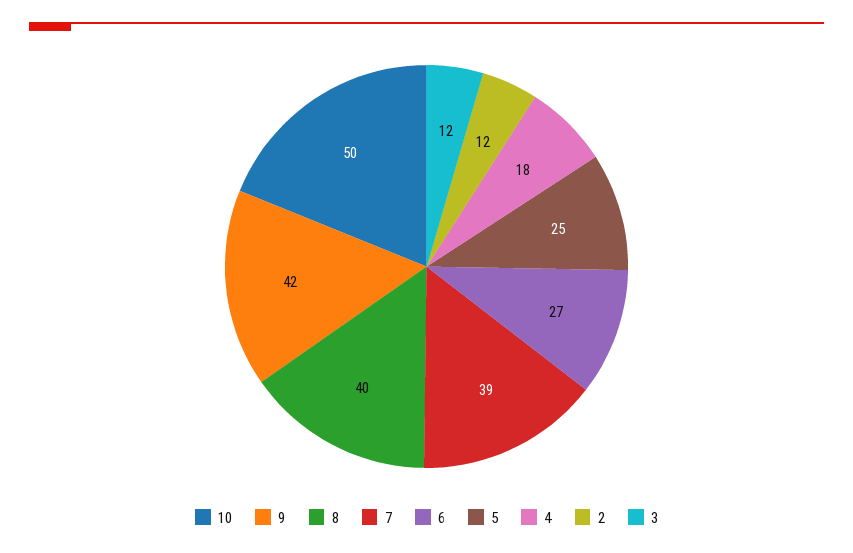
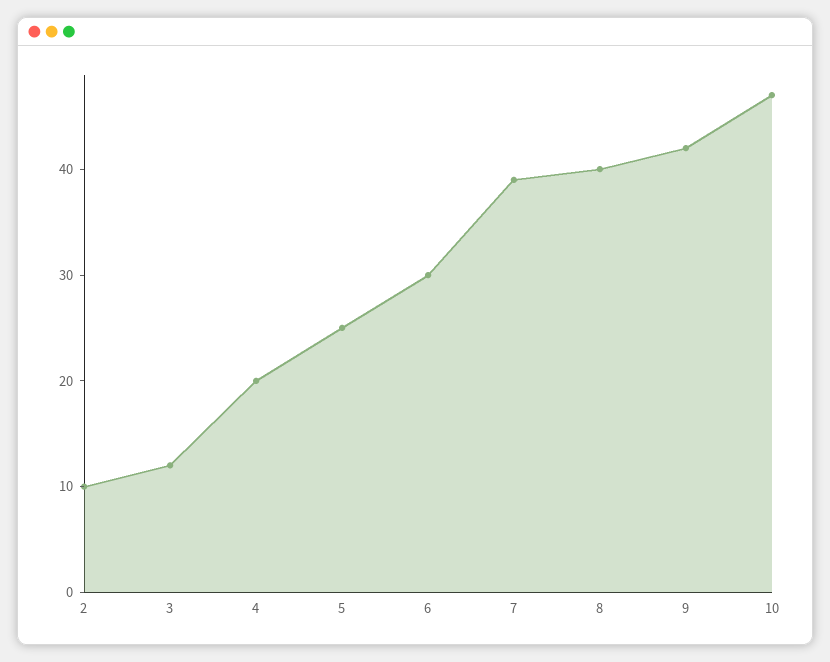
10: 50 -> 47
6: 27 -> 30
4: 18 -> 20
2: 12 -> 10

